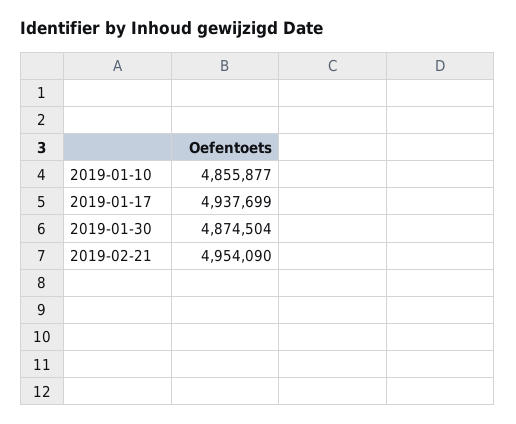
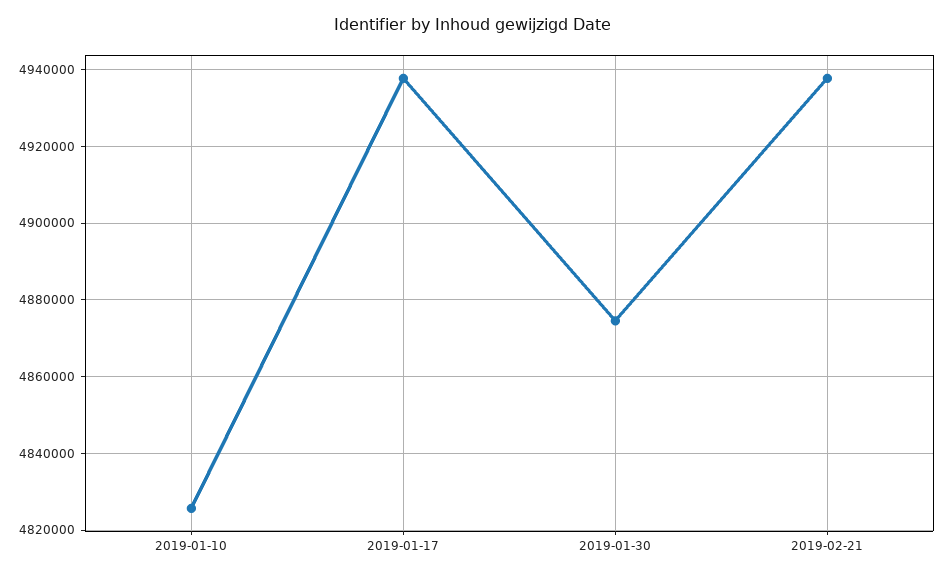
2019-01-10: 4855877 -> 4826000
2019-02-21: 4954090 -> 4938000

